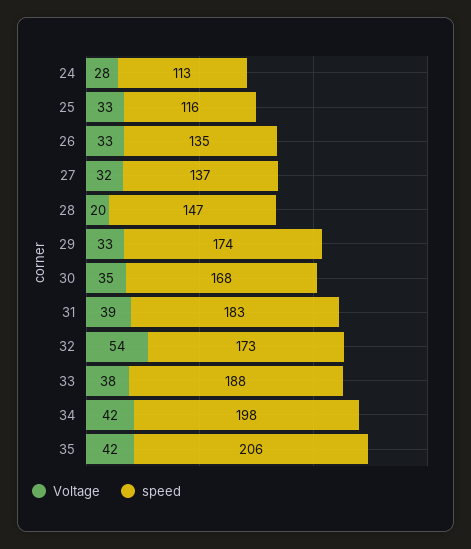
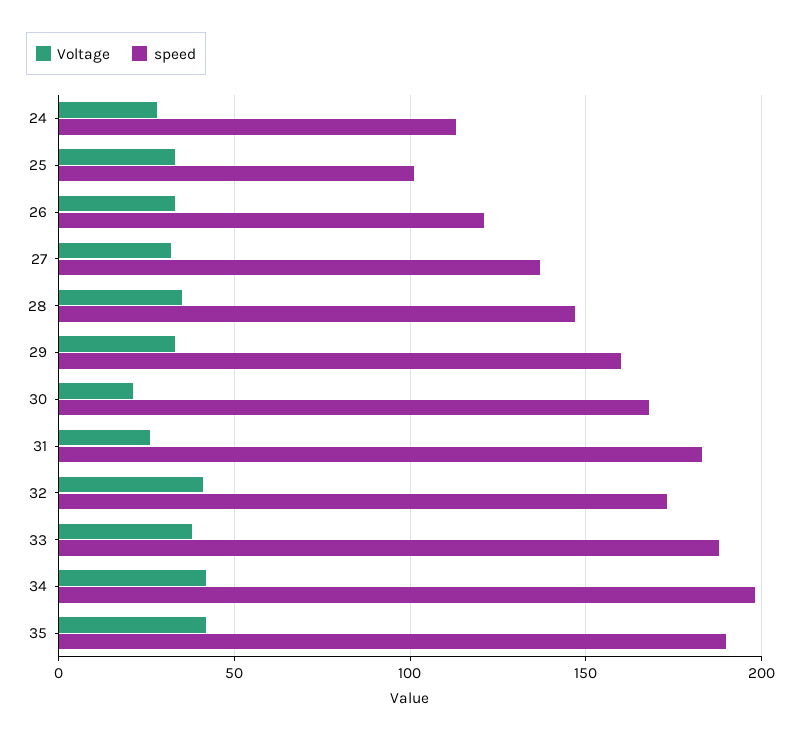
speed, 25: 116 -> 100
speed, 26: 135 -> 120
Voltage, 28: 20 -> 35
speed, 29: 174 -> 160
Voltage, 30: 35 -> 20
Voltage, 31: 39 -> 25
Voltage, 32: 54 -> 40
speed, 35: 206 -> 190

